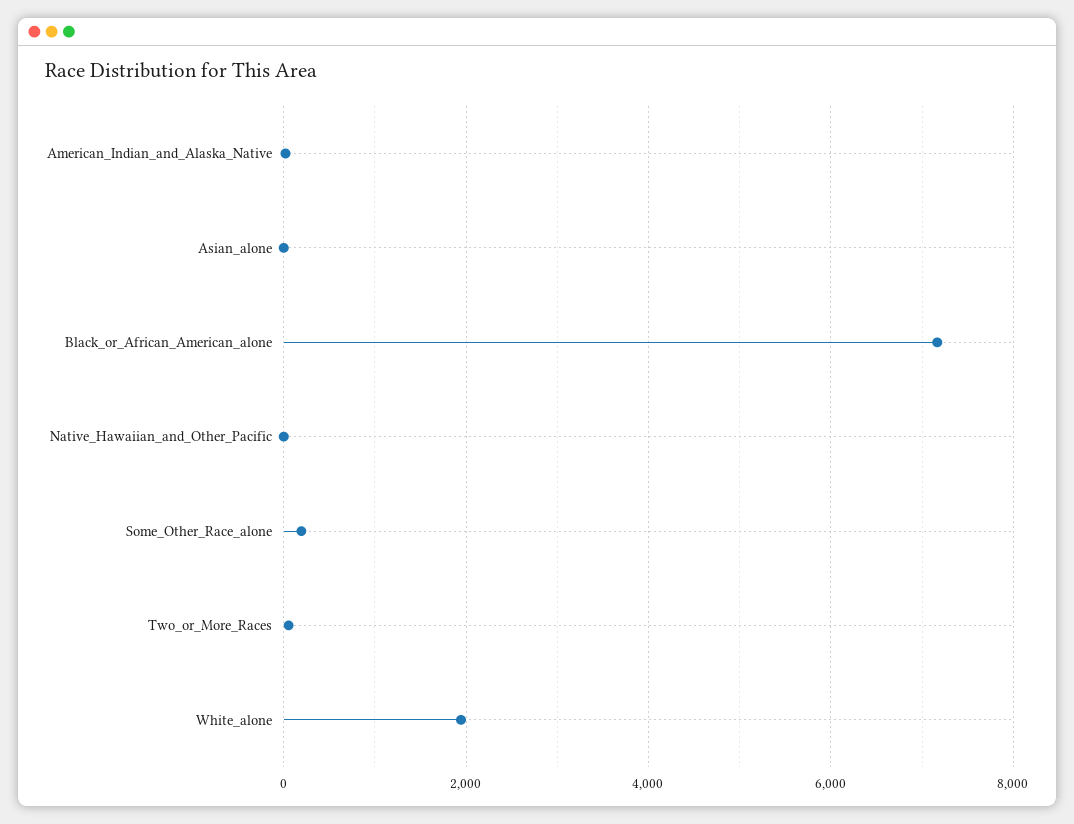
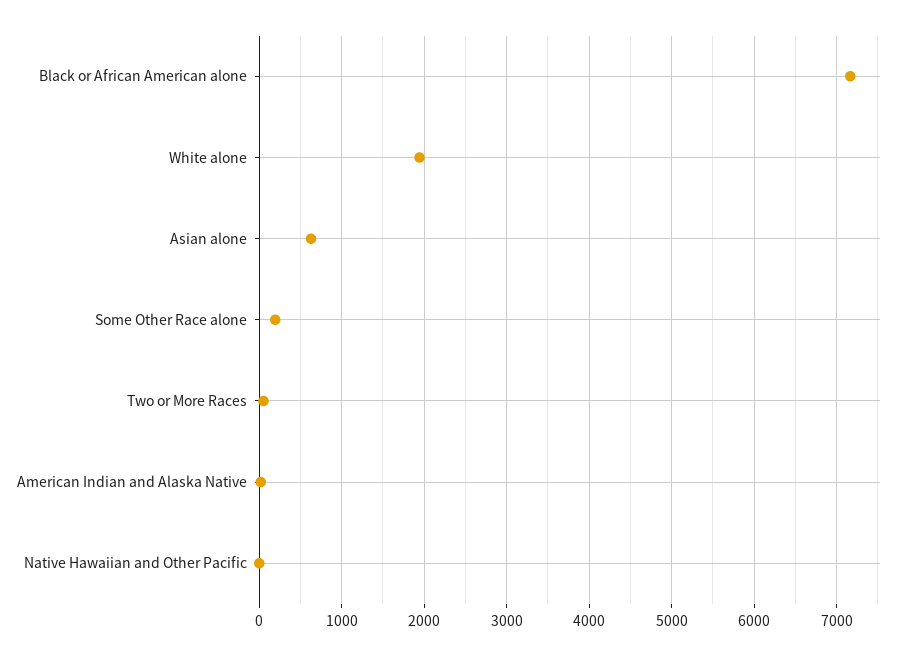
Asian_alone: 0 -> 600

